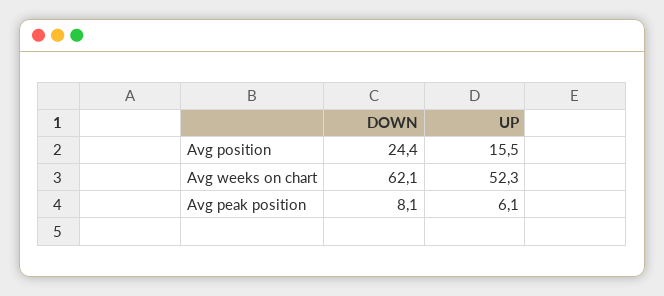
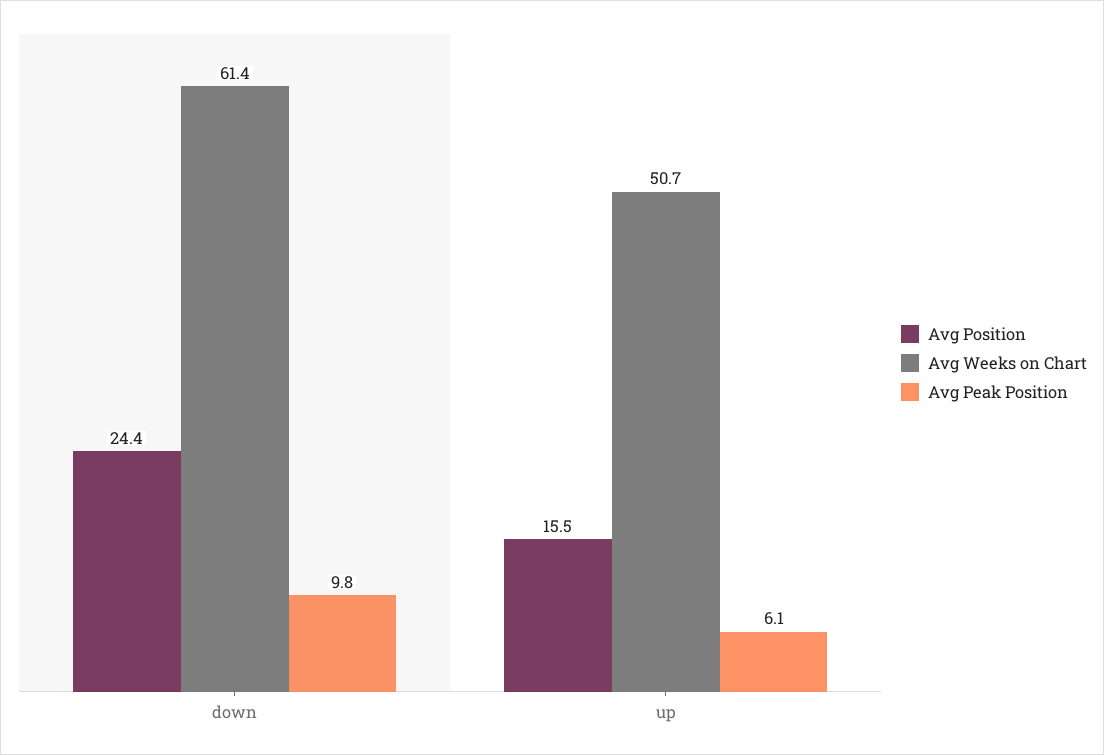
Avg weeks on chart, DOWN: 62.1 -> 61.4
Avg weeks on chart, UP: 52.3 -> 50.7
Avg peak position, DOWN: 8.1 -> 9.8

